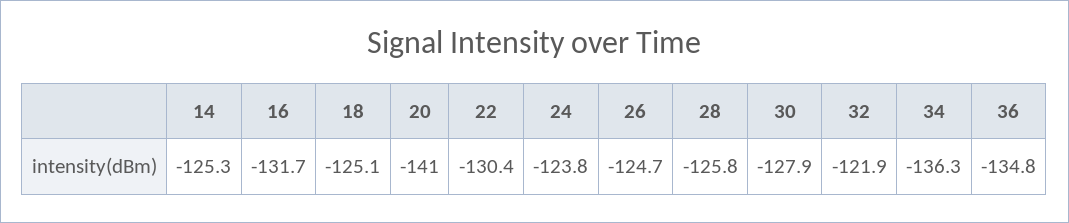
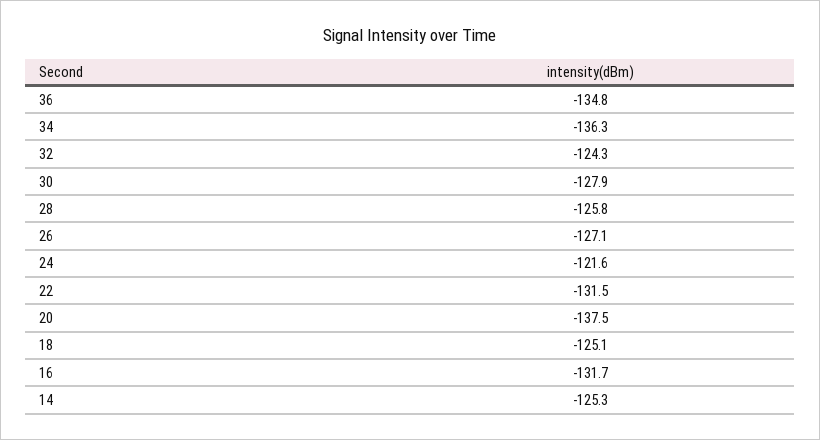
20: -141 -> -137.5
22: -130.4 -> -131.5
24: -123.8 -> -121.6
26: -124.7 -> -127.1
32: -121.9 -> -124.3

